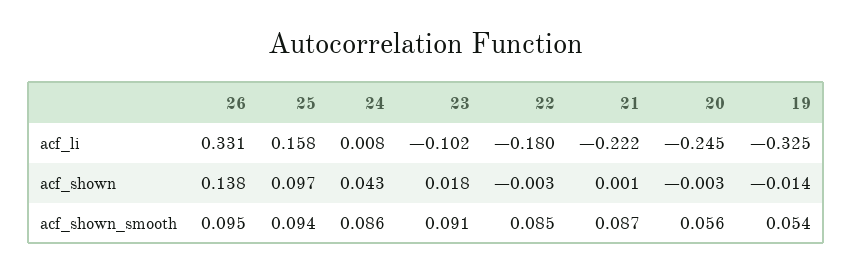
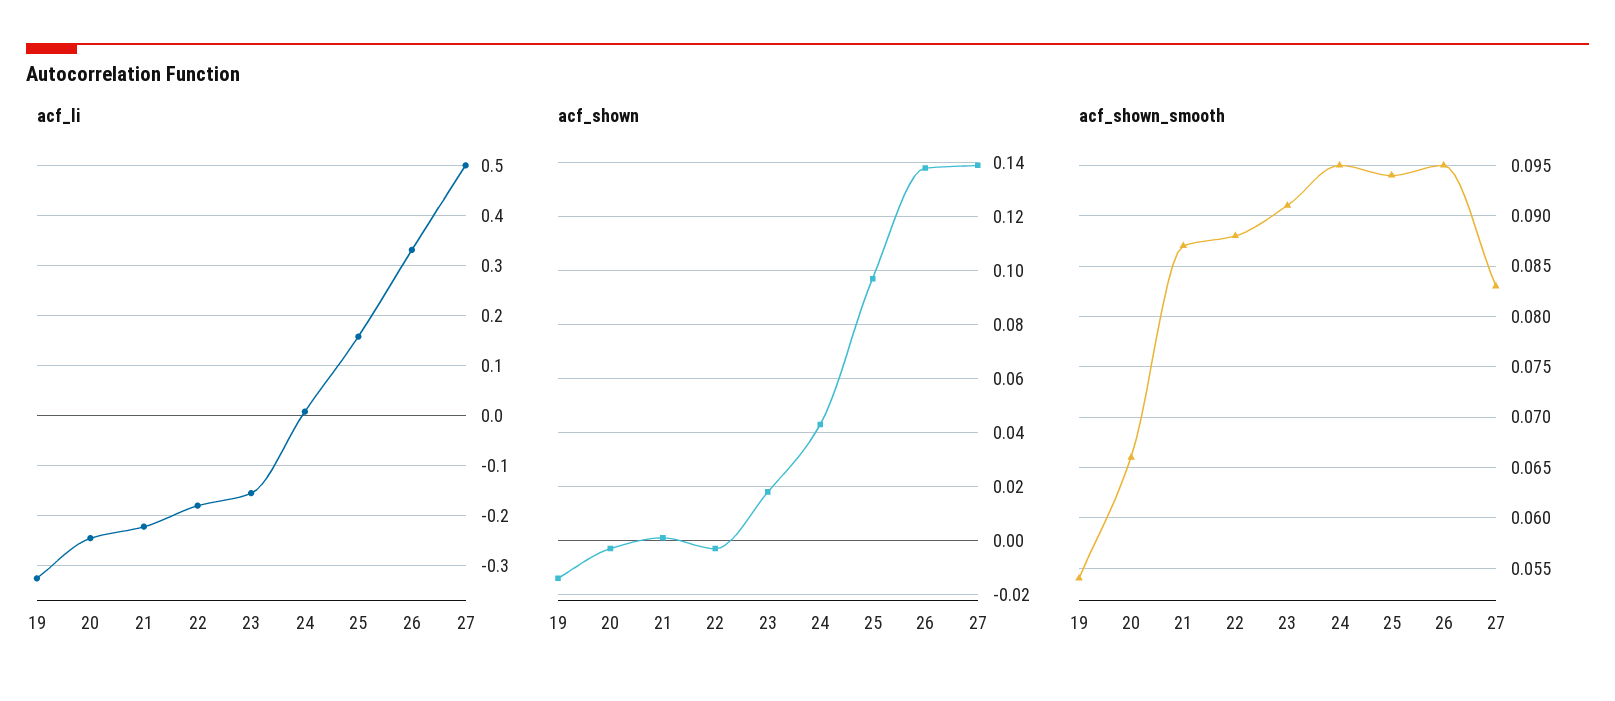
acf_li, 23: -0.102 -> -0.16
acf_shown_smooth, 24: 0.086 -> 0.095
acf_shown_smooth, 22: 0.085 -> 0.088
acf_shown_smooth, 20: 0.056 -> 0.066
acf_li, 27: none -> 0.5
acf_shown, 27: none -> 0.14
acf_shown_smooth, 27: none -> 0.083

